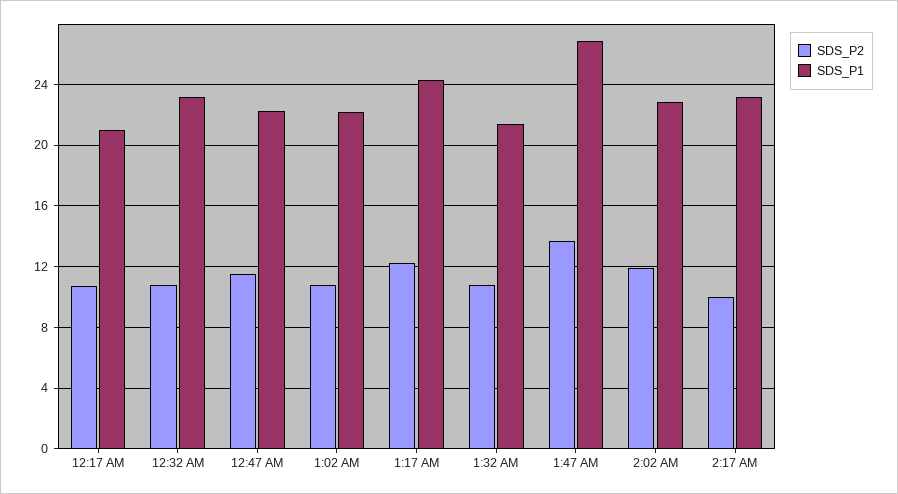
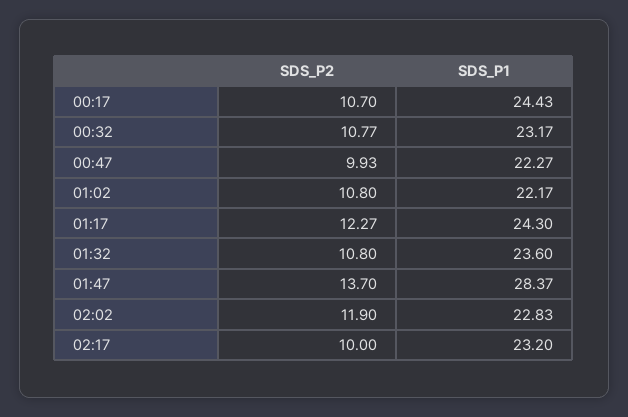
SDS_P1, 12:17 AM: 21 -> 24.43
SDS_P2, 12:47 AM: 11.5 -> 9.93
SDS_P1, 1:32 AM: 21.5 -> 23.6
SDS_P1, 1:47 AM: 27 -> 28.37

